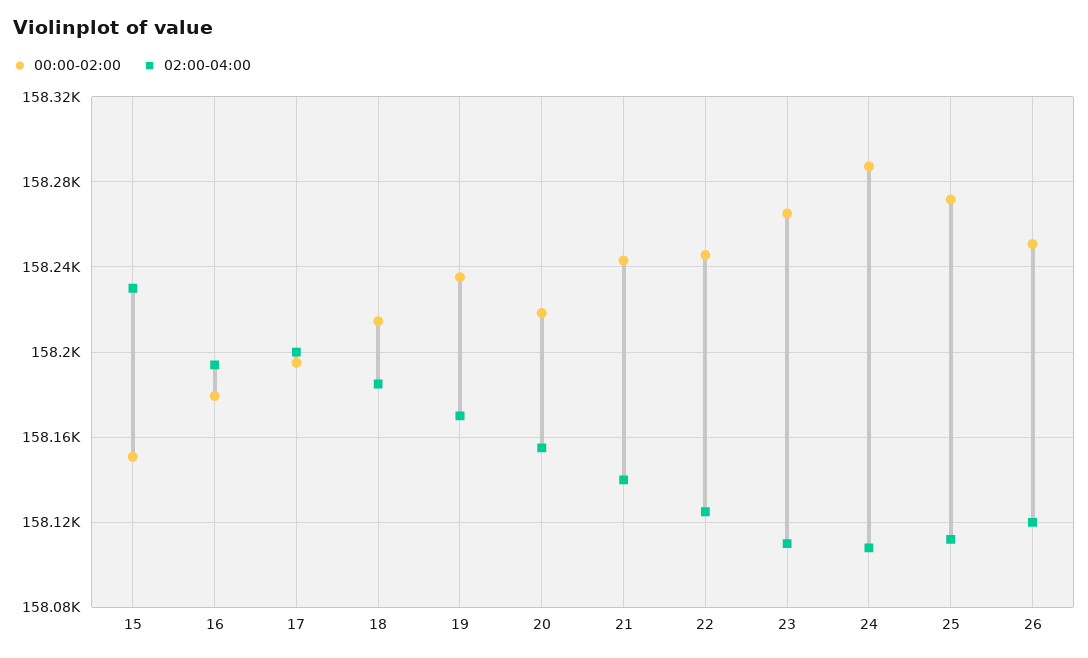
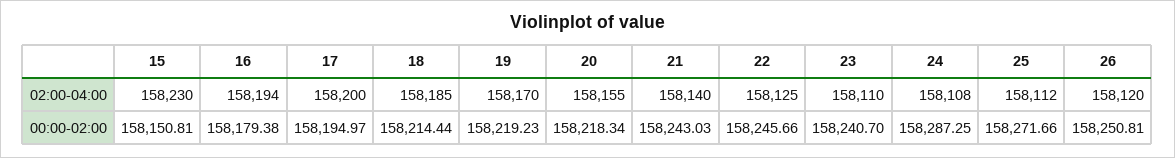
00:00-02:00, 19: 158235 -> 158219.23
00:00-02:00, 23: 158265 -> 158240.7

